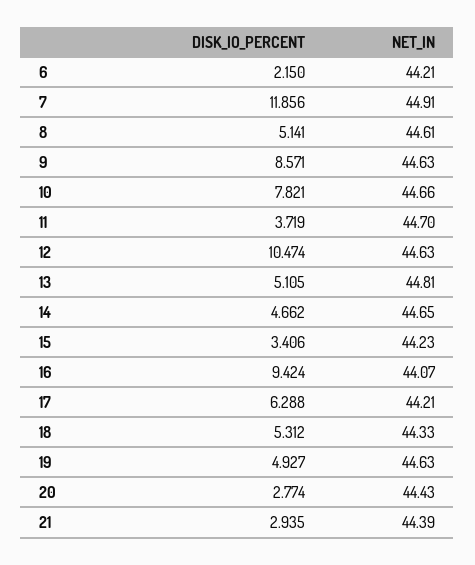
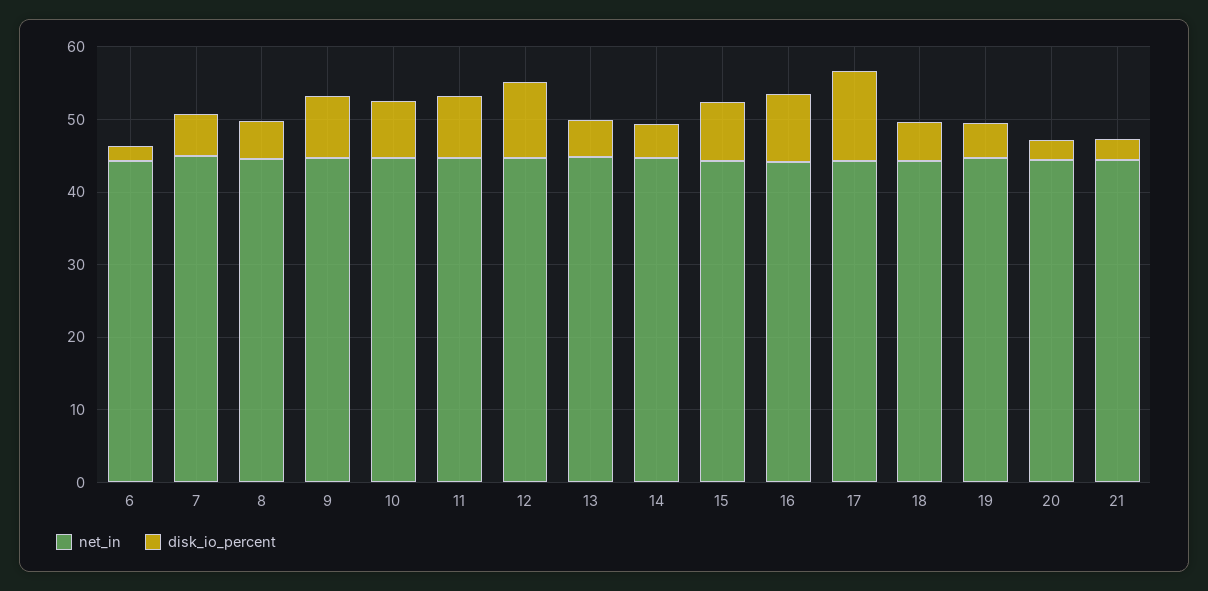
DISK_IO_PERCENT, 7: 11.856 -> 6
DISK_IO_PERCENT, 11: 3.719 -> 8
DISK_IO_PERCENT, 15: 3.406 -> 8
DISK_IO_PERCENT, 17: 6.288 -> 12

